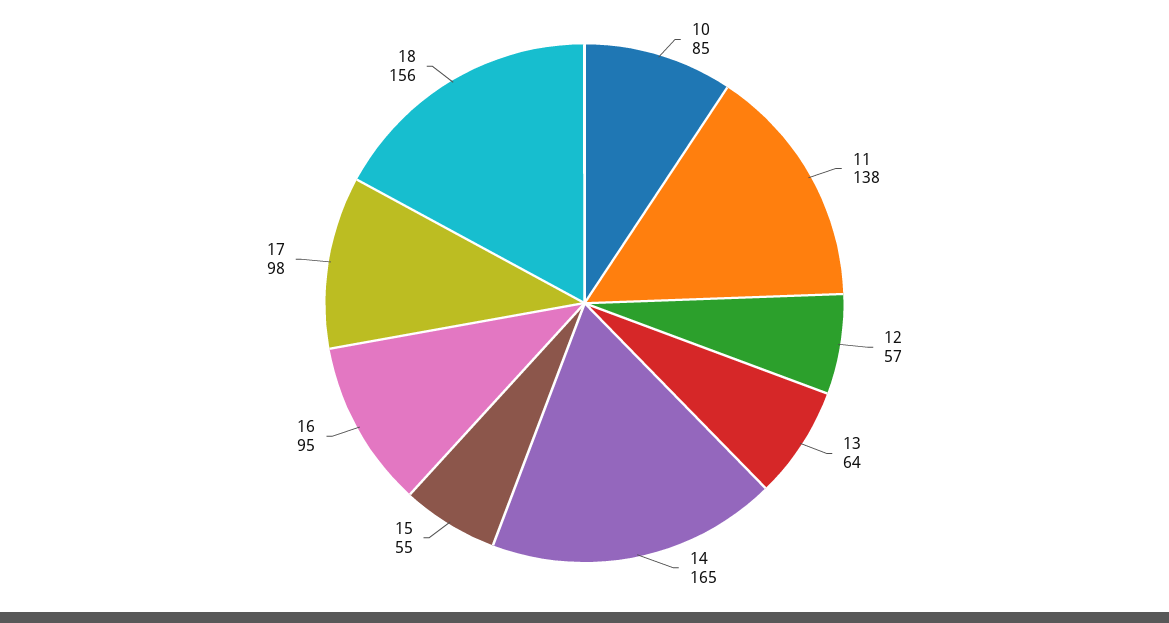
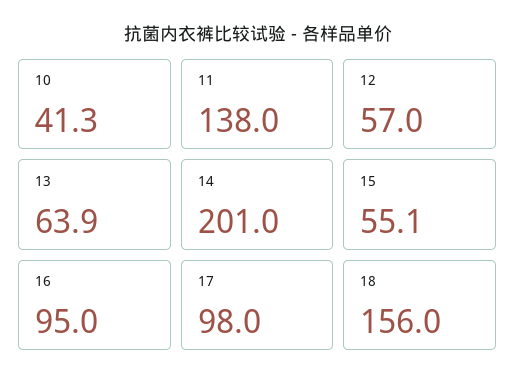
10: 85 -> 41.3
14: 165 -> 201

